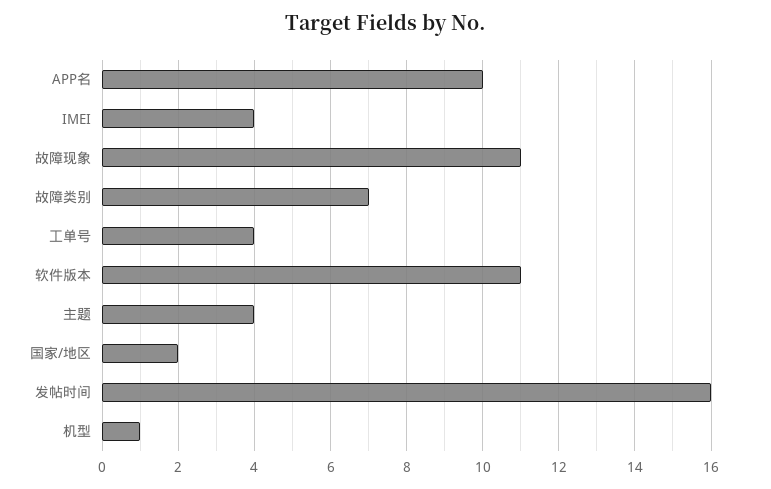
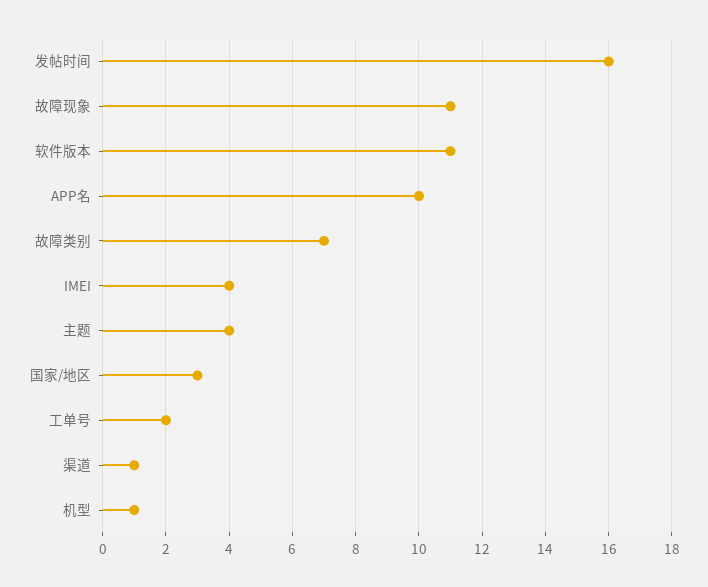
工单号: 4 -> 2
国家/地区: 2 -> 3
渠道: none -> 1

